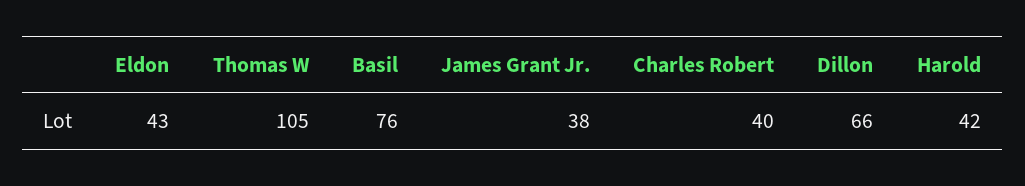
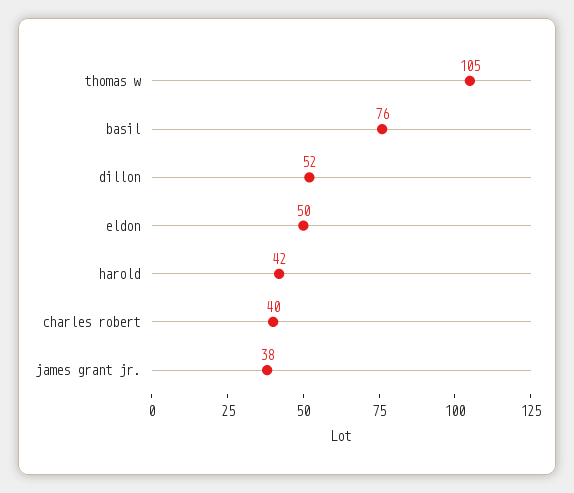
Eldon: 43 -> 50
Dillon: 66 -> 52

